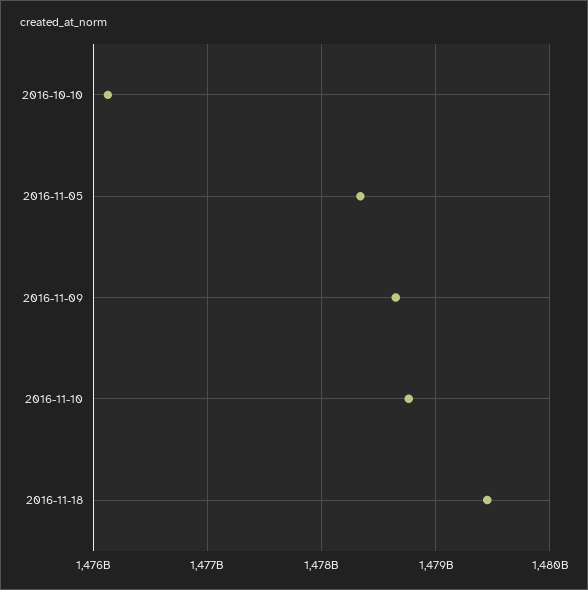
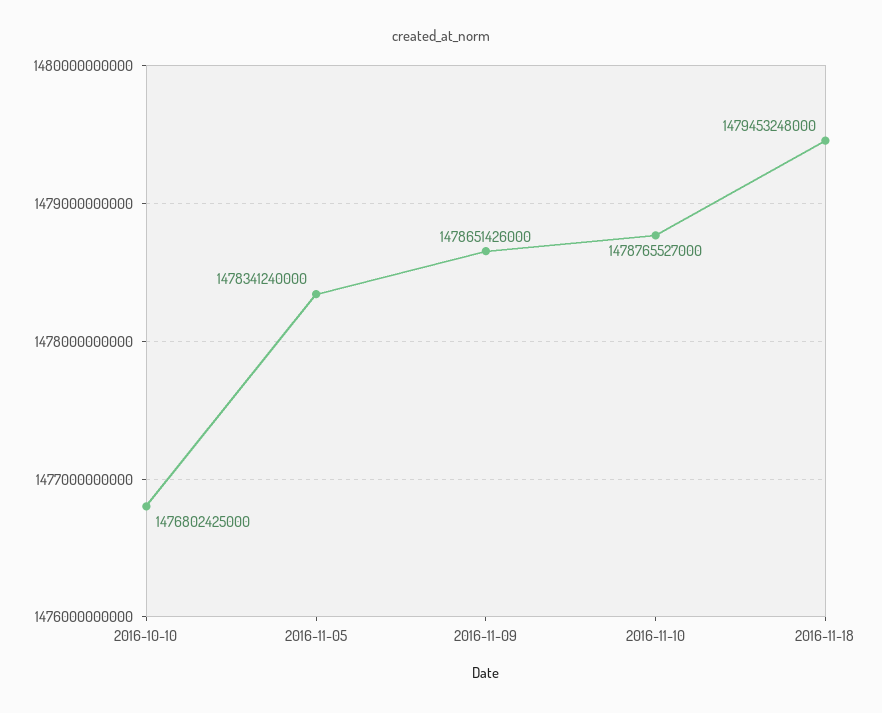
2016-10-10: 1476100000000 -> 1476802425000

